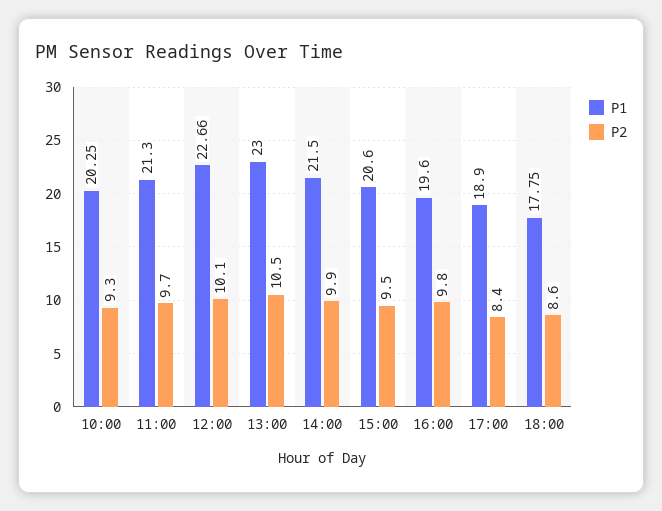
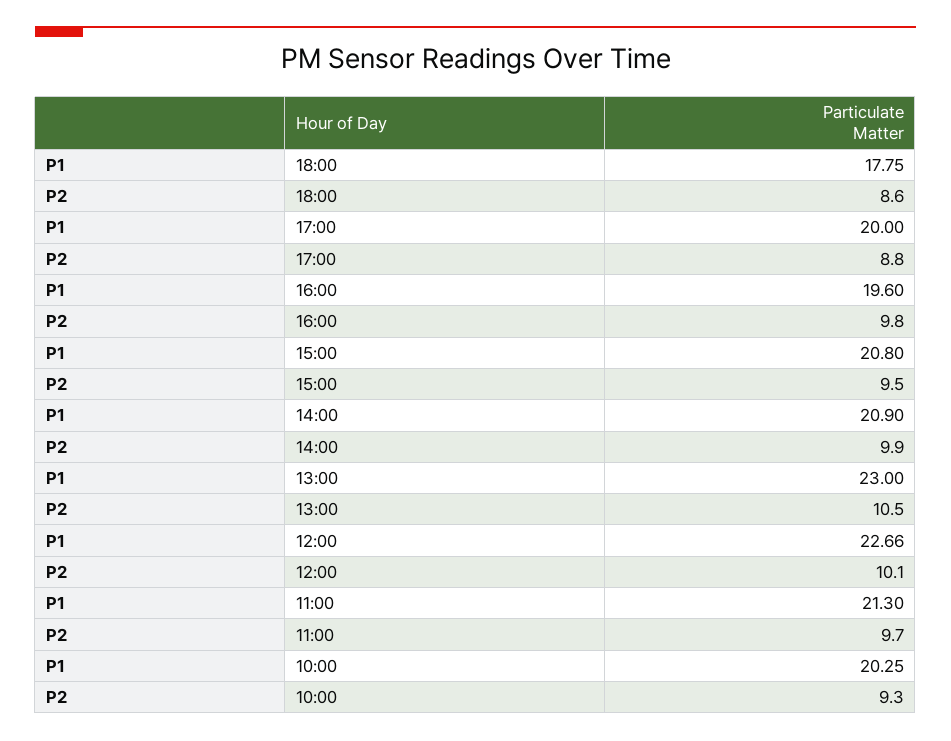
P1, 14:00: 21.5 -> 20.9
P1, 15:00: 20.6 -> 20.8
P1, 17:00: 18.9 -> 20
P2, 17:00: 8.4 -> 8.8

